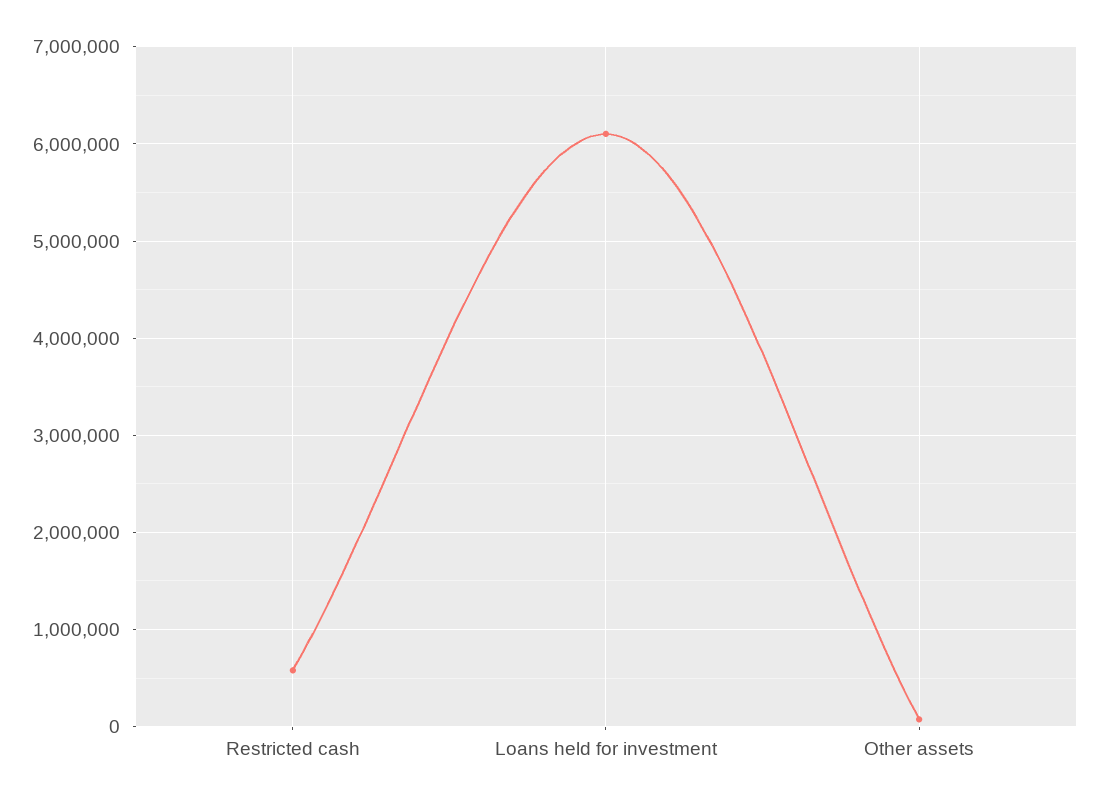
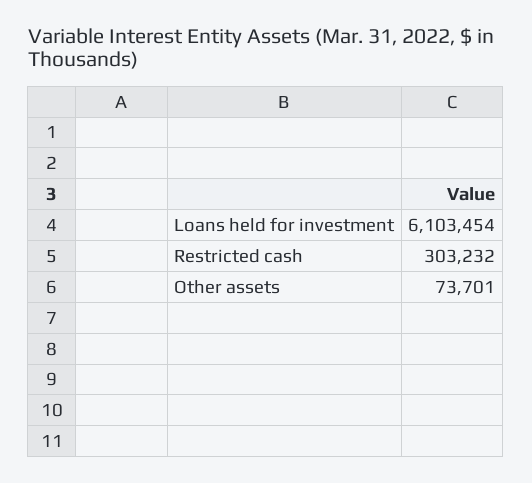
Restricted cash: 600000 -> 303232

